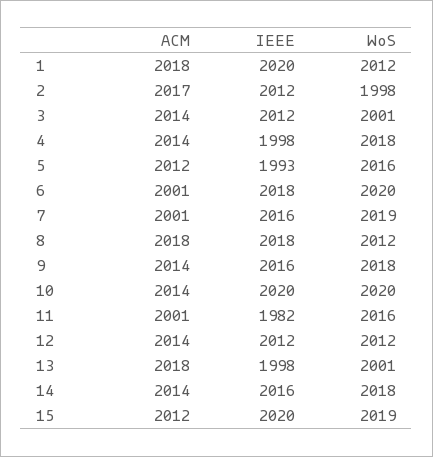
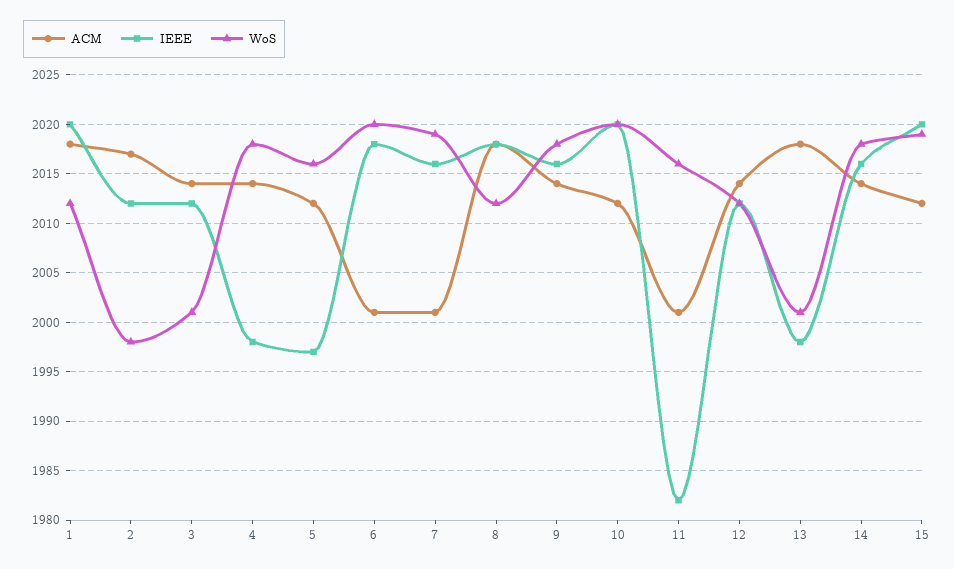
IEEE, 5: 1993 -> 1997
ACM, 10: 2014 -> 2012

